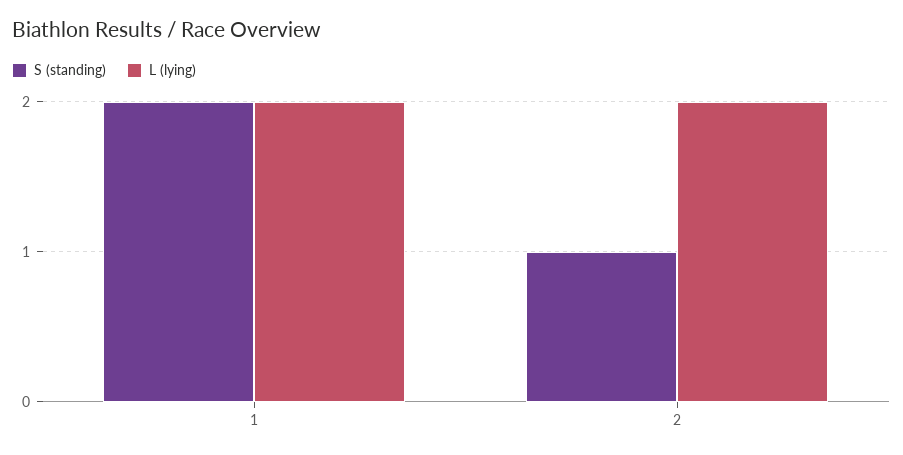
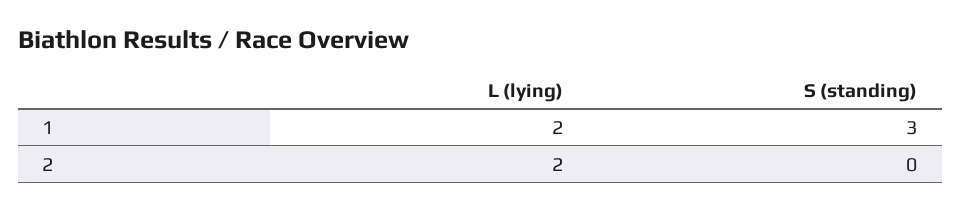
S (standing), 1: 2 -> 3
S (standing), 2: 1 -> 0

